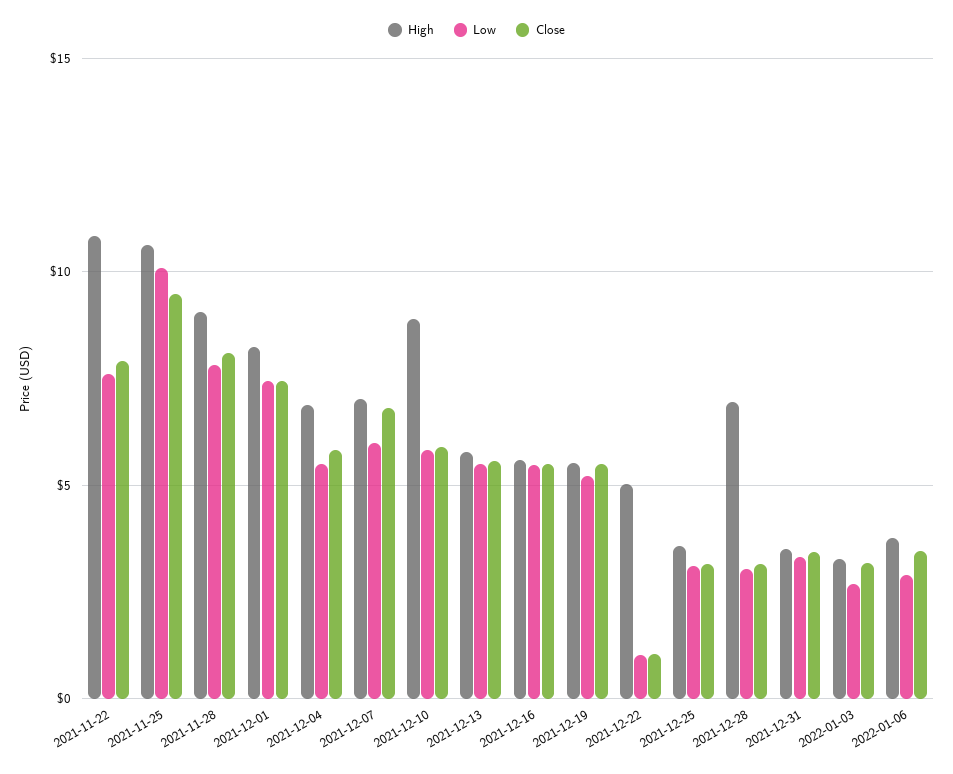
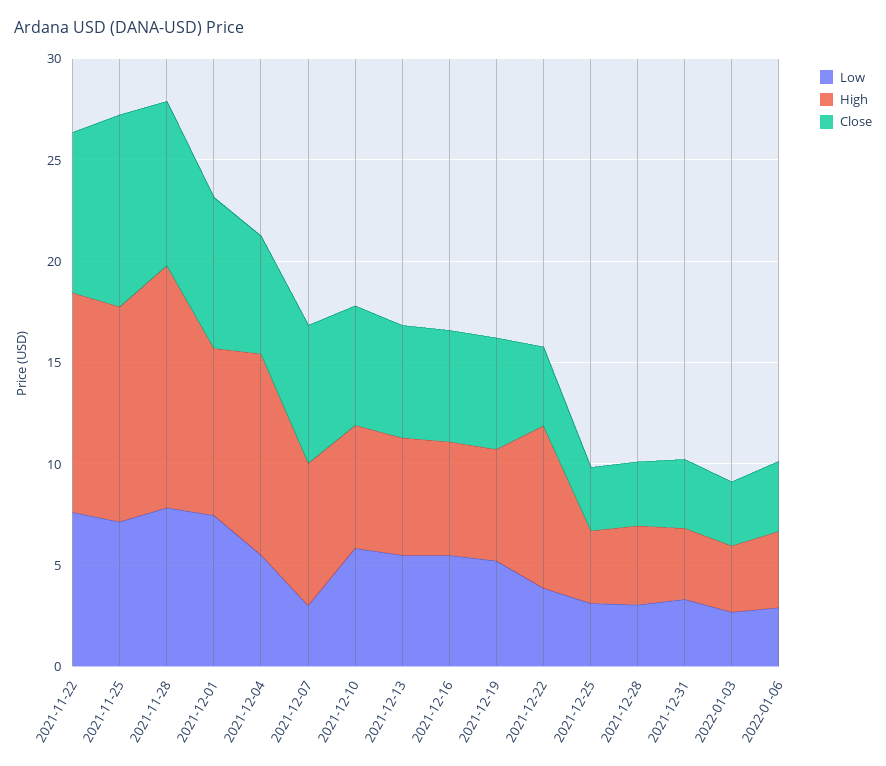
Low, 2021-11-25: 10 -> 7
High, 2021-11-28: 9 -> 12
High, 2021-12-04: 7 -> 10
Low, 2021-12-07: 6 -> 3
High, 2021-12-10: 9 -> 6
High, 2021-12-22: 5 -> 8
Low, 2021-12-22: 1 -> 4
Close, 2021-12-22: 1 -> 4
High, 2021-12-28: 7 -> 4

